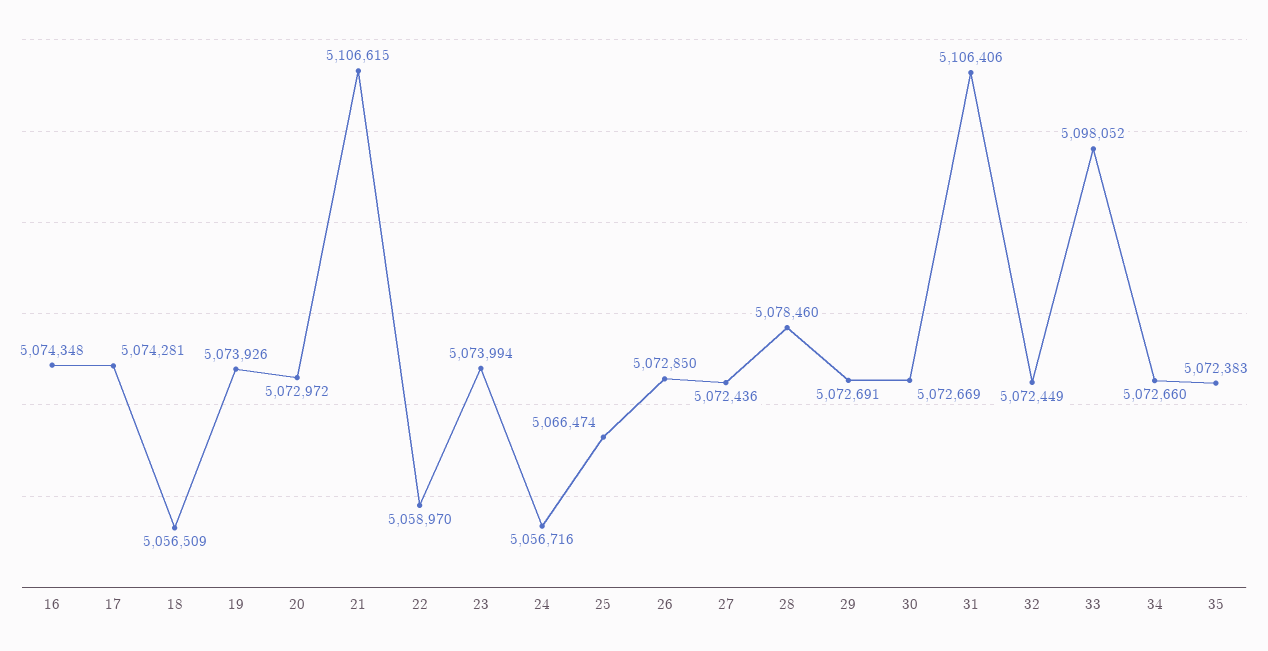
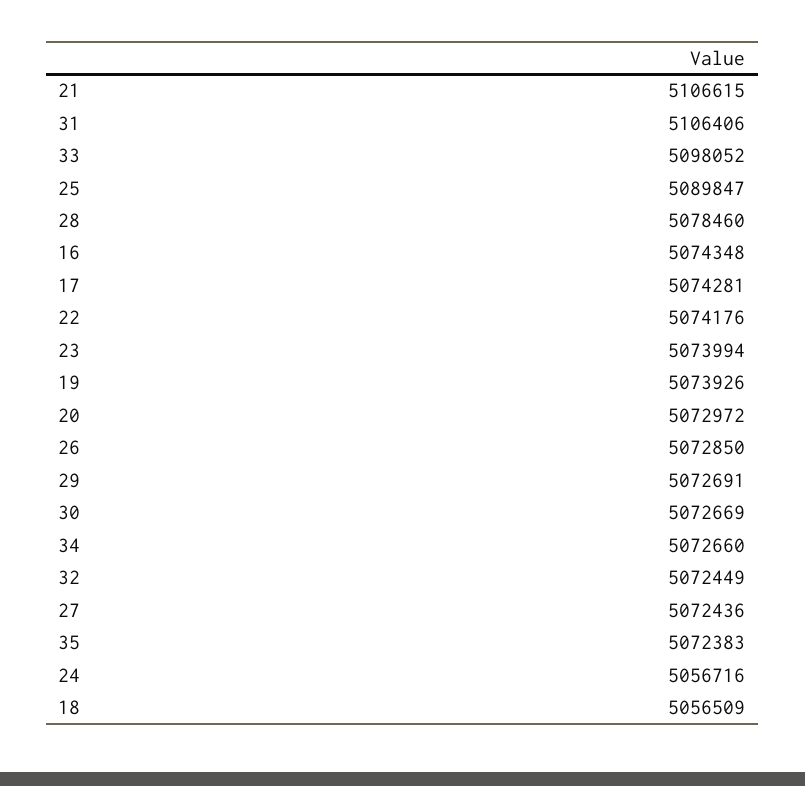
22: 5058970 -> 5074176
25: 5066474 -> 5089847

